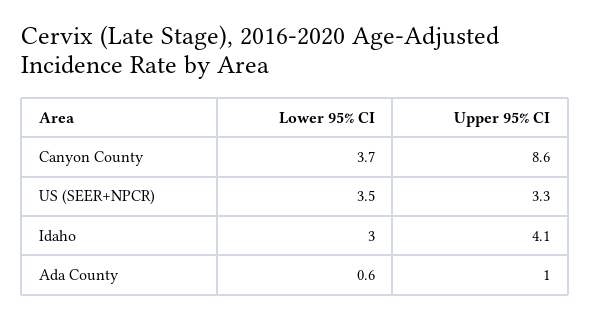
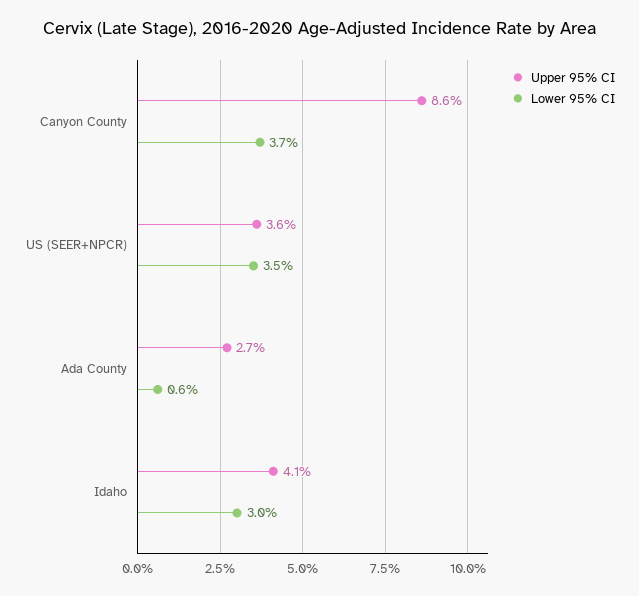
Upper 95% CI, US (SEER+NPCR): 3.3 -> 3.6
Upper 95% CI, Ada County: 1 -> 2.7

